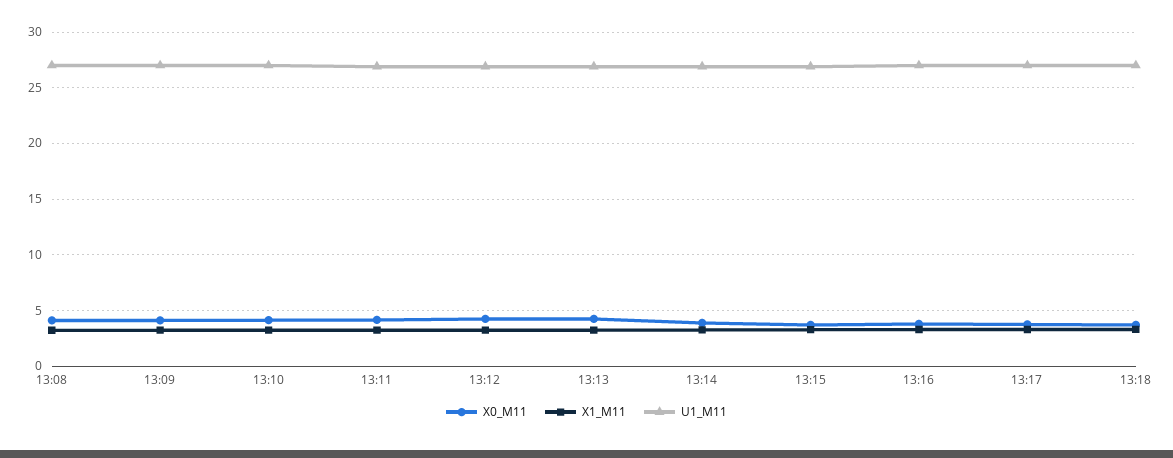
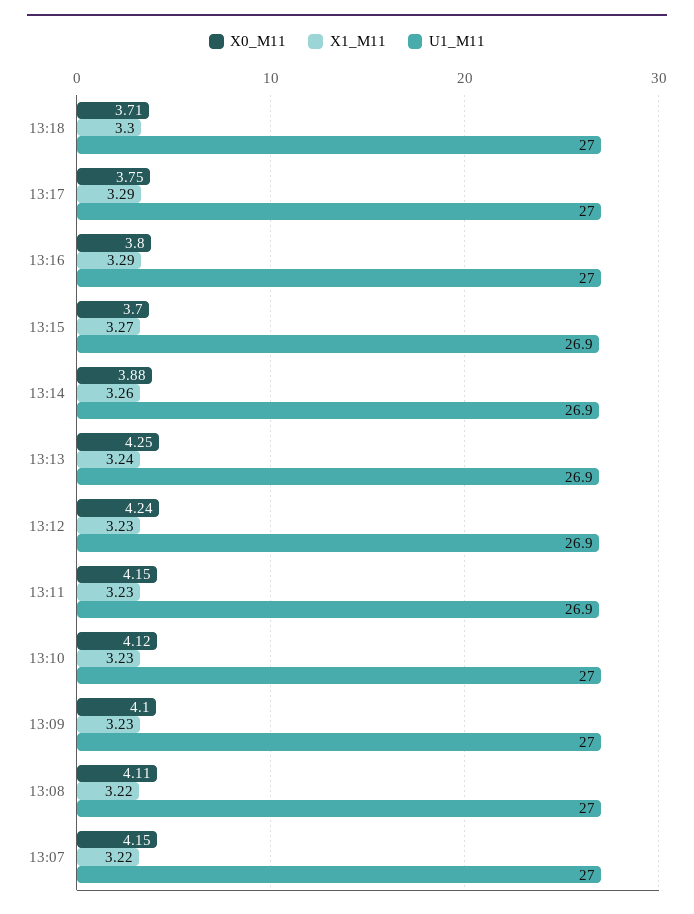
X0_M11, 13:07: none -> 4.15
X1_M11, 13:07: none -> 3.22
U1_M11, 13:07: none -> 27

